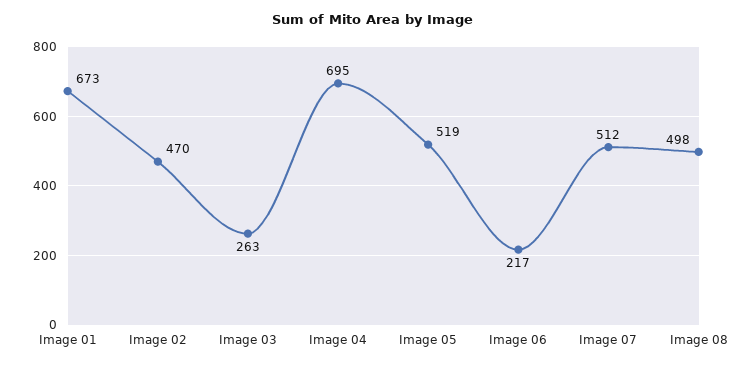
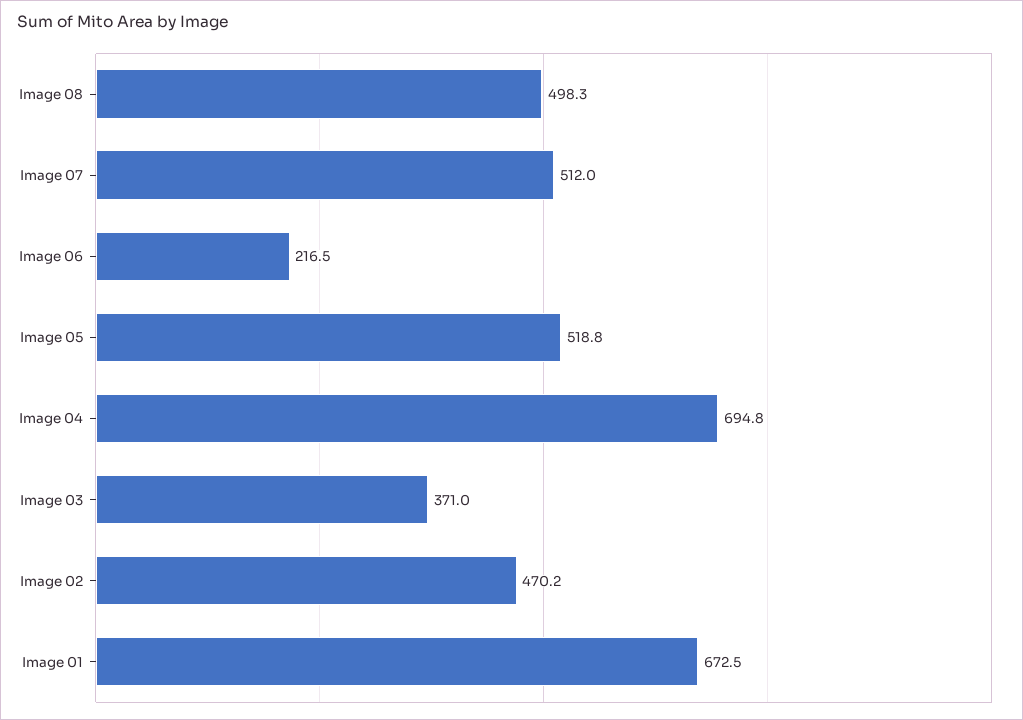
Image 03: 263 -> 371

